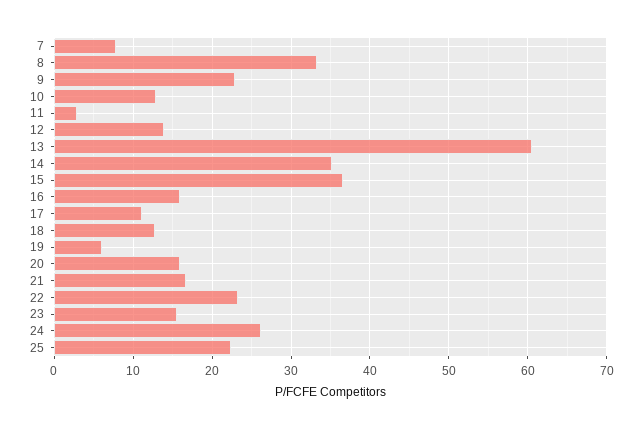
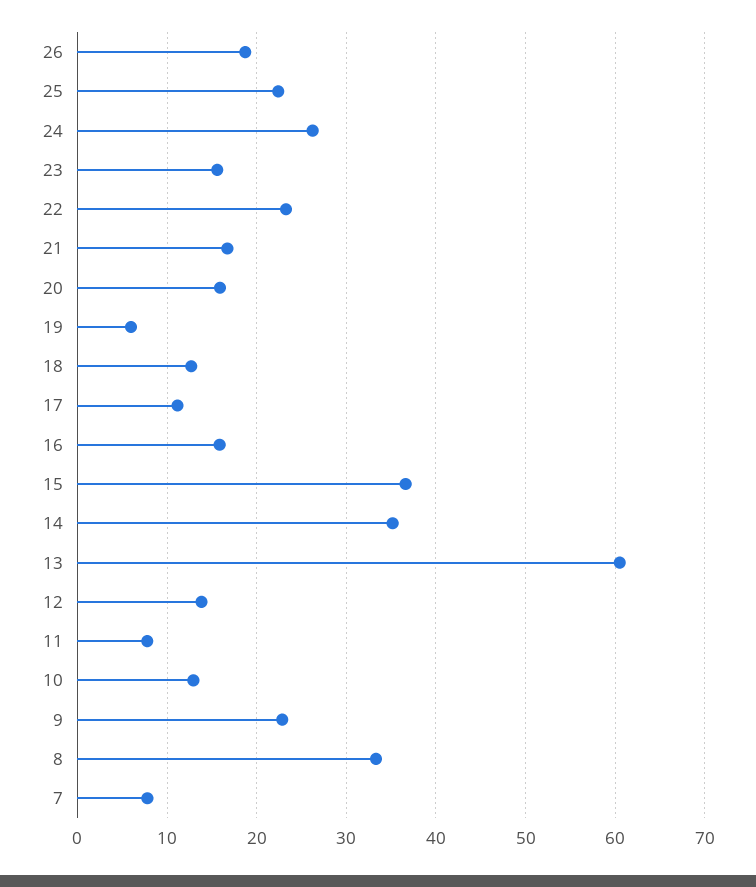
11: 3 -> 8
26: none -> 19

